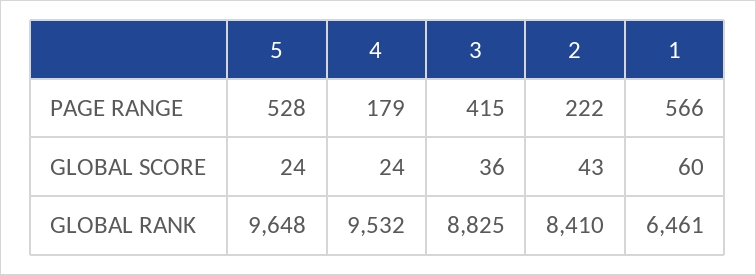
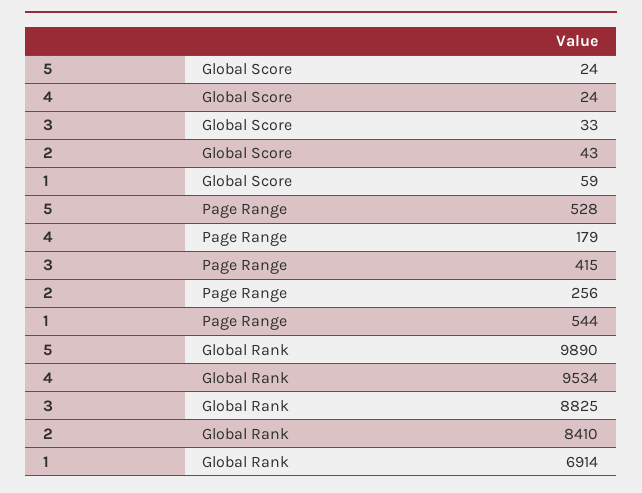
2, PAGE RANGE: 222 -> 256
1, PAGE RANGE: 566 -> 544
3, GLOBAL SCORE: 36 -> 33
1, GLOBAL SCORE: 60 -> 59
5, GLOBAL RANK: 9648 -> 9890
4, GLOBAL RANK: 9532 -> 9534
1, GLOBAL RANK: 6461 -> 6914

